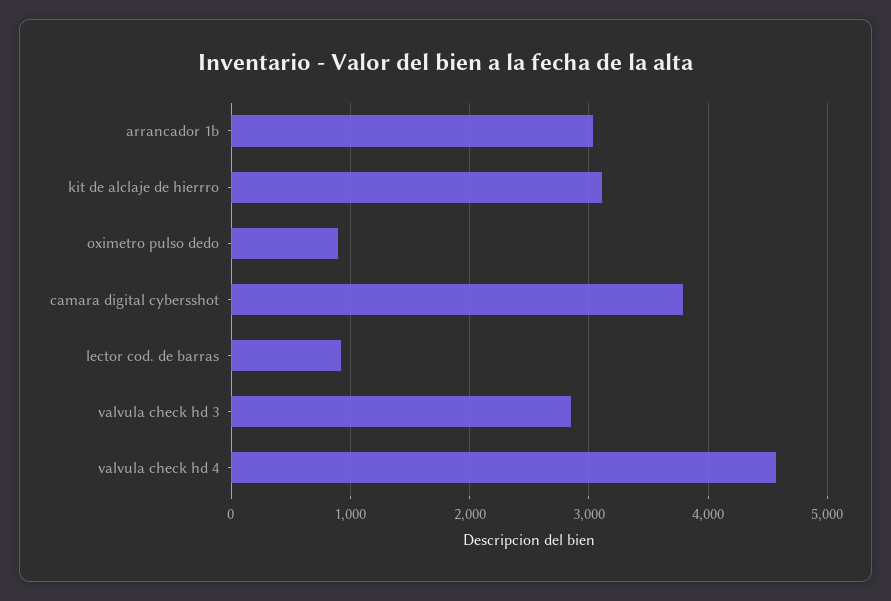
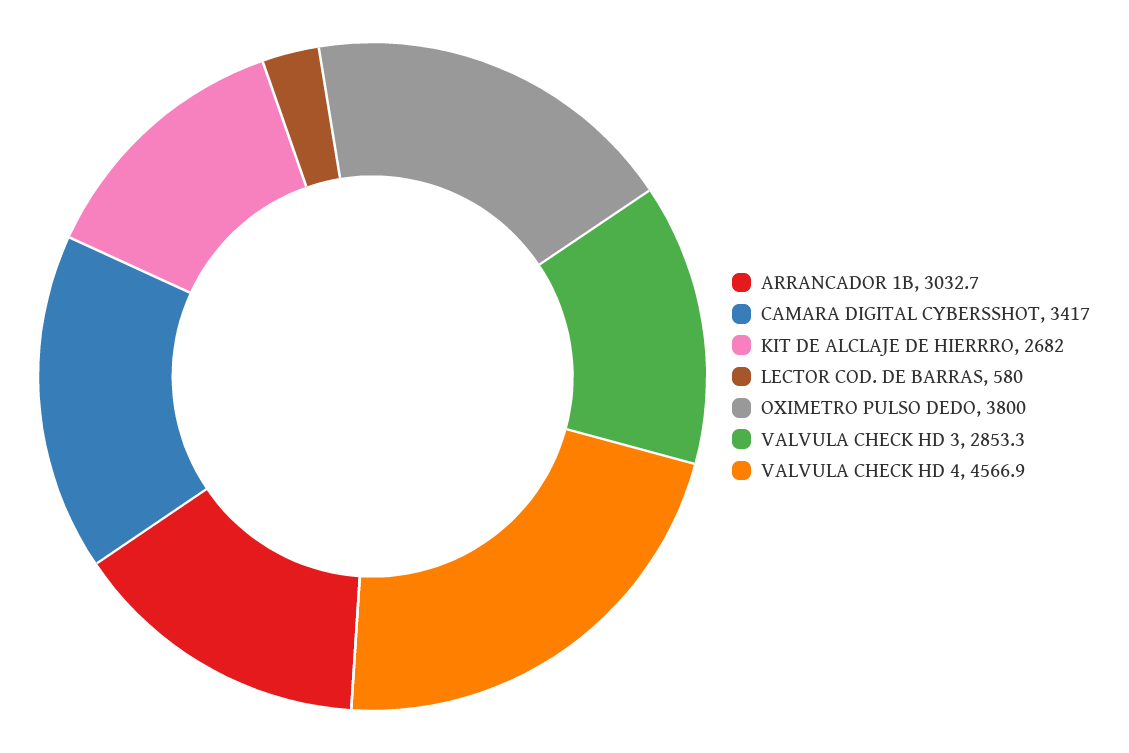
kit de alclaje de hierrro: 3100 -> 2682
oximetro pulso dedo: 900 -> 3800
camara digital cybersshot: 3800 -> 3417
lector cod. de barras: 900 -> 580

